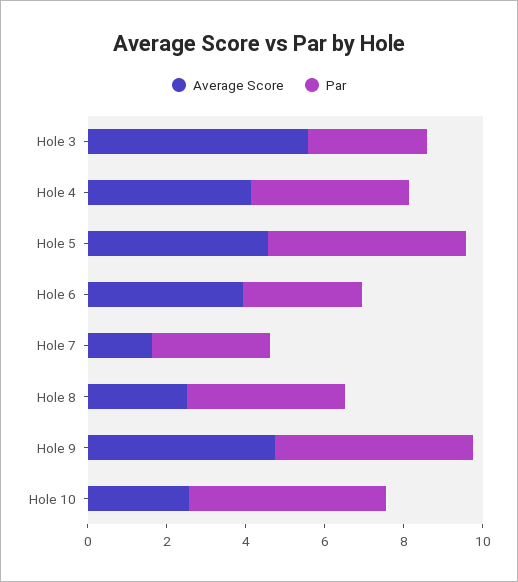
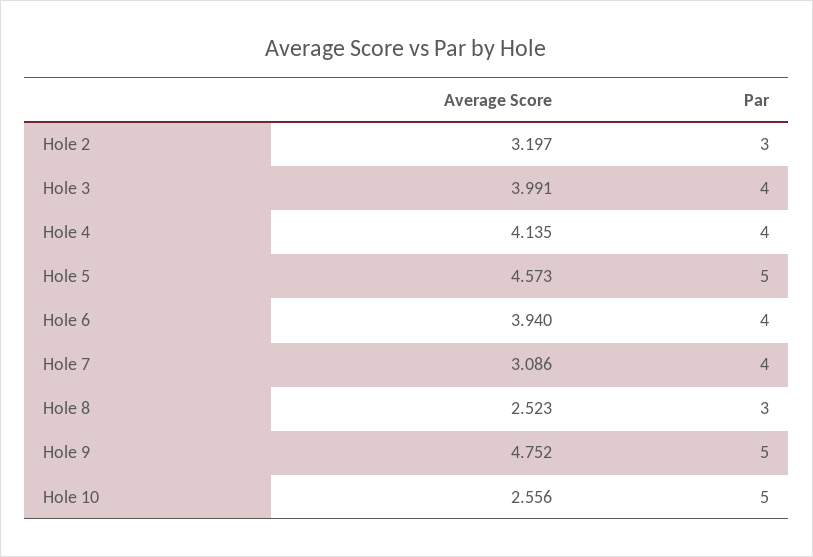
Average Score, Hole 3: 5.5 -> 3.991
Par, Hole 3: 3 -> 4
Par, Hole 6: 3 -> 4
Average Score, Hole 7: 1.5 -> 3.086
Par, Hole 7: 3 -> 4
Par, Hole 8: 4 -> 3
Average Score, Hole 2: none -> 3.197
Par, Hole 2: none -> 3

